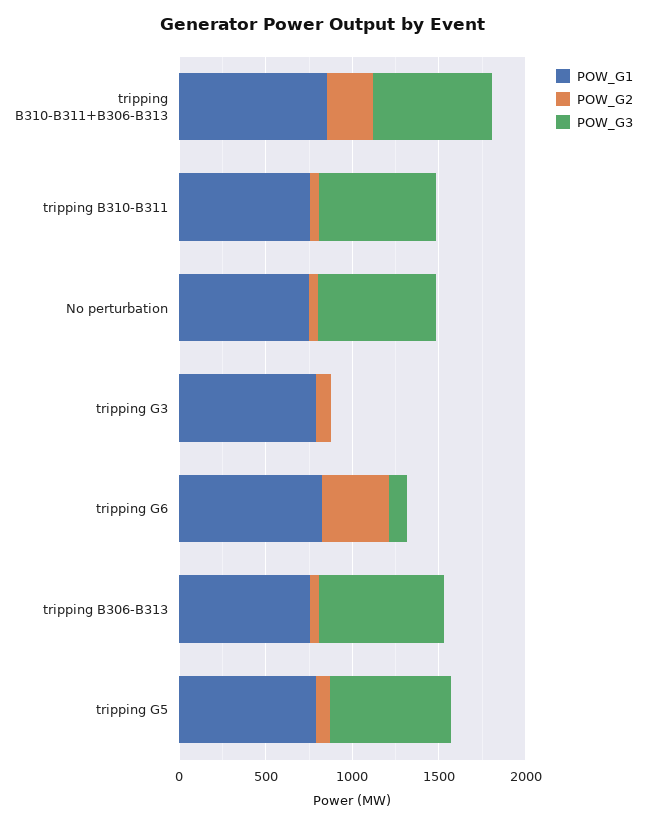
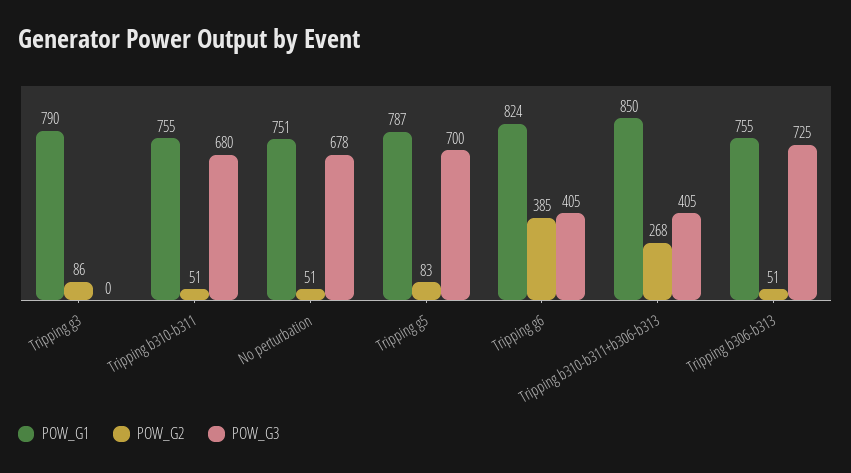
POW_G3, tripping B310-B311+B306-B313: 700 -> 405
POW_G3, tripping G6: 100 -> 405

